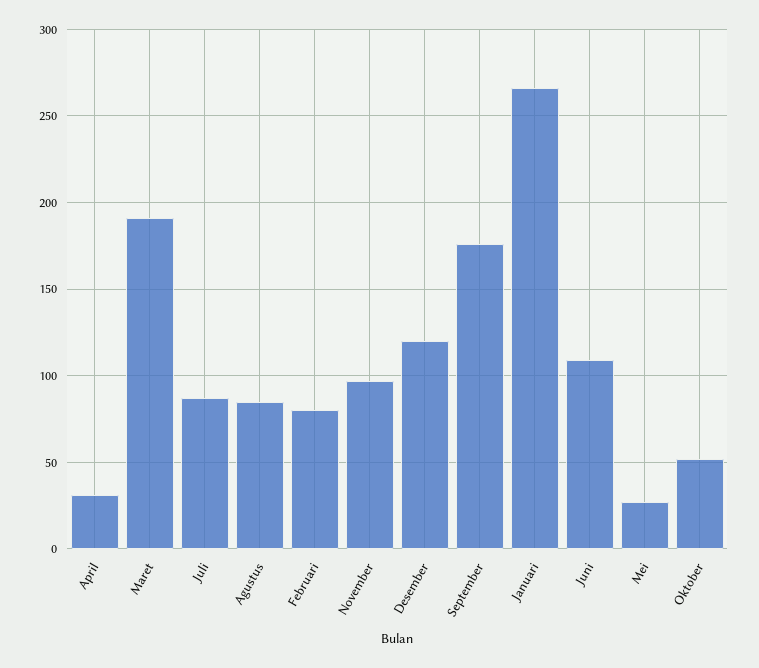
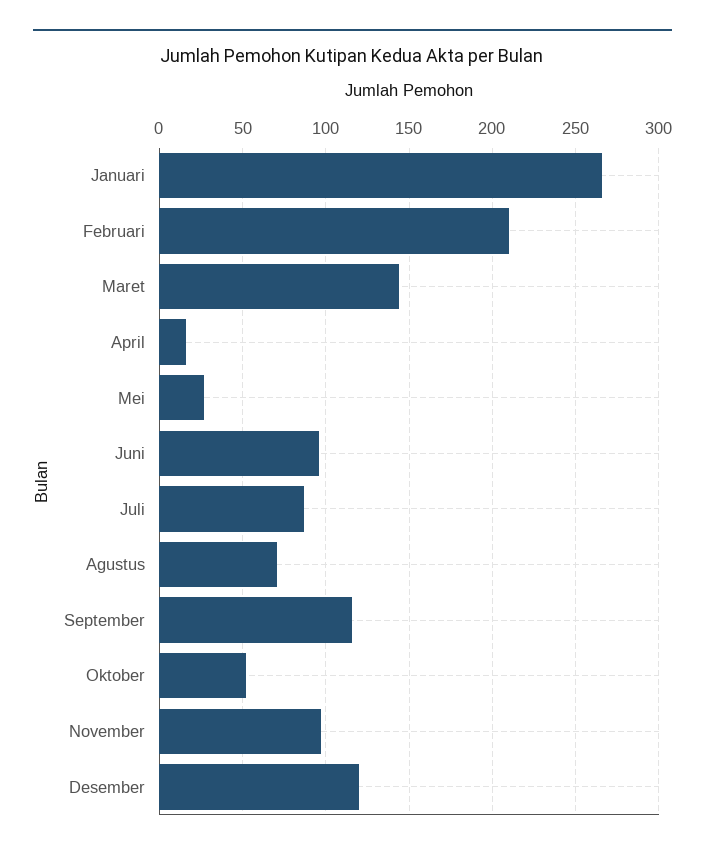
April: 30 -> 15
Maret: 190 -> 145
Agustus: 85 -> 70
Februari: 80 -> 210
September: 175 -> 115
Juni: 110 -> 95

